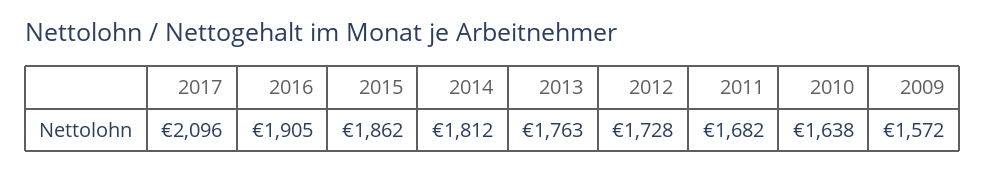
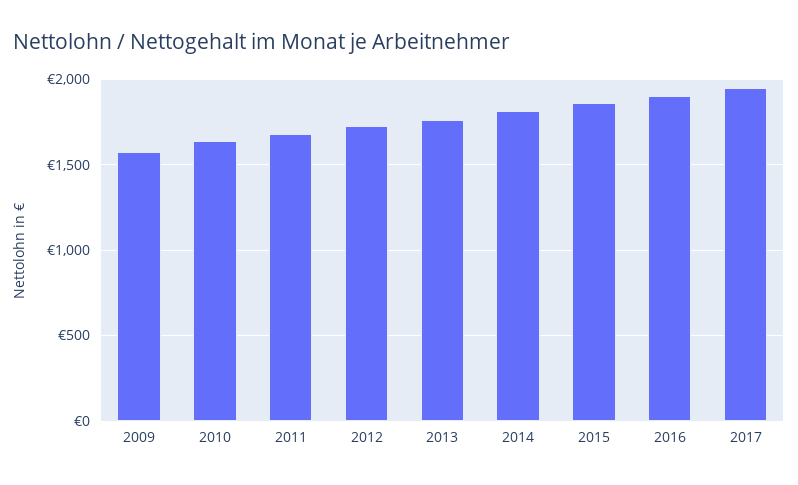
2017: 2096 -> 1950

